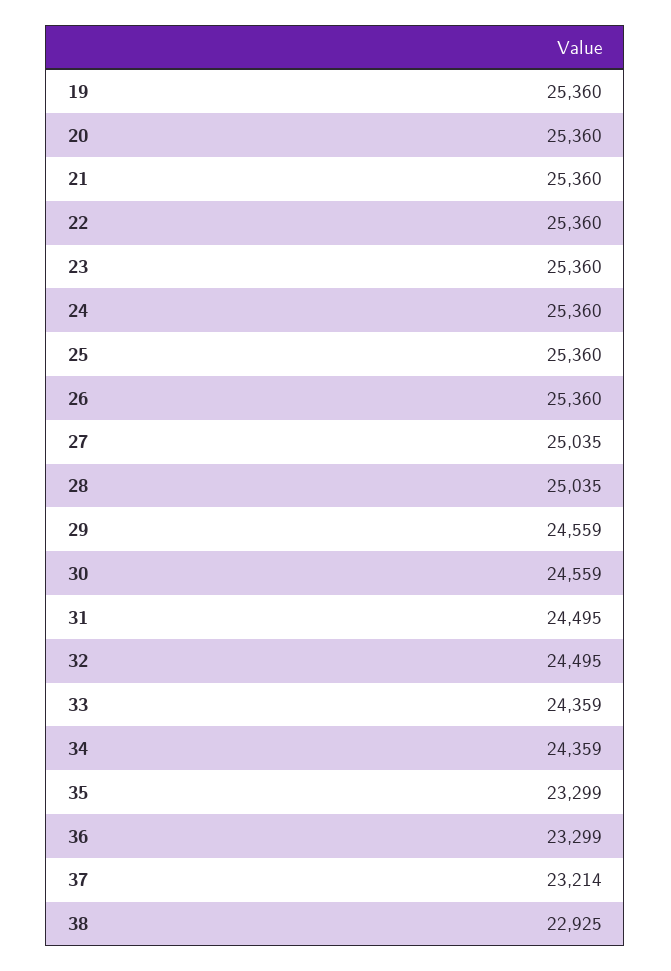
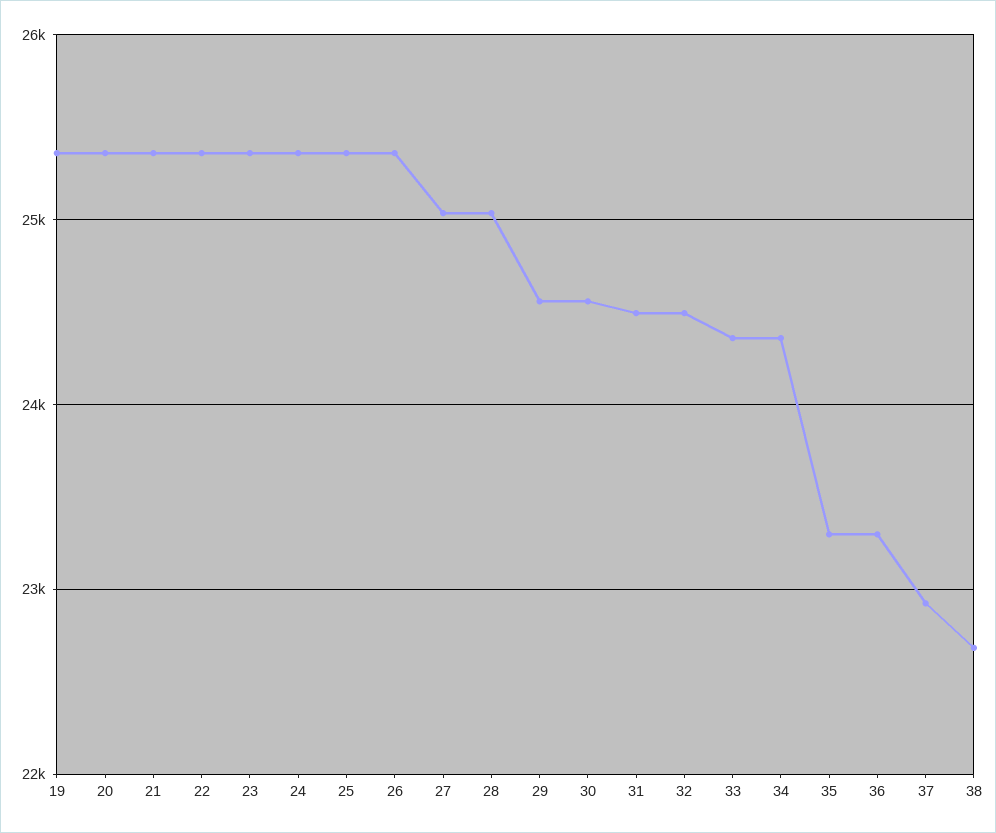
37: 23214 -> 22900
38: 22925 -> 22700

